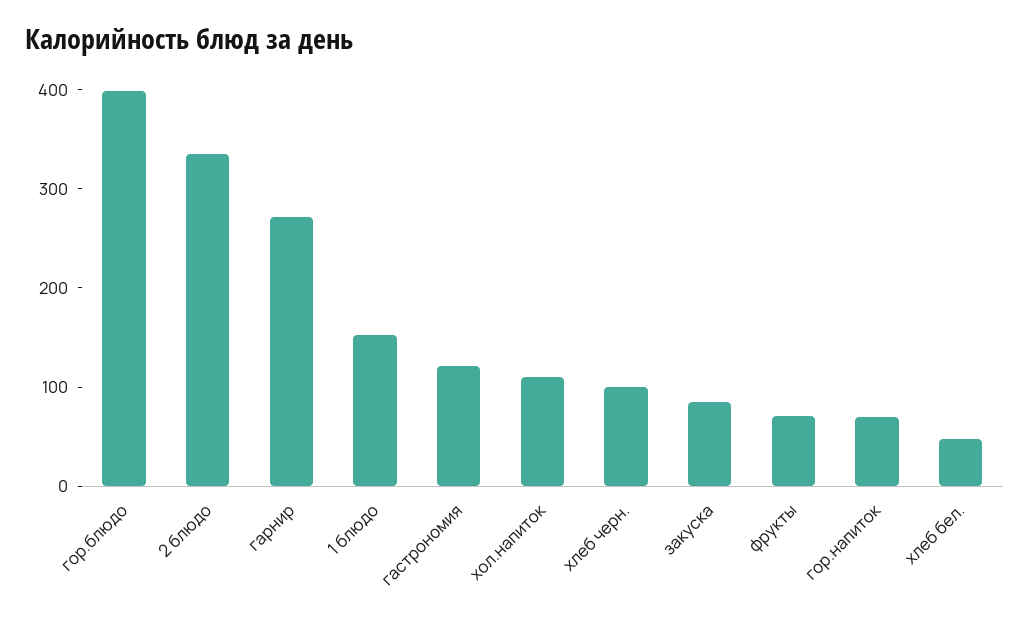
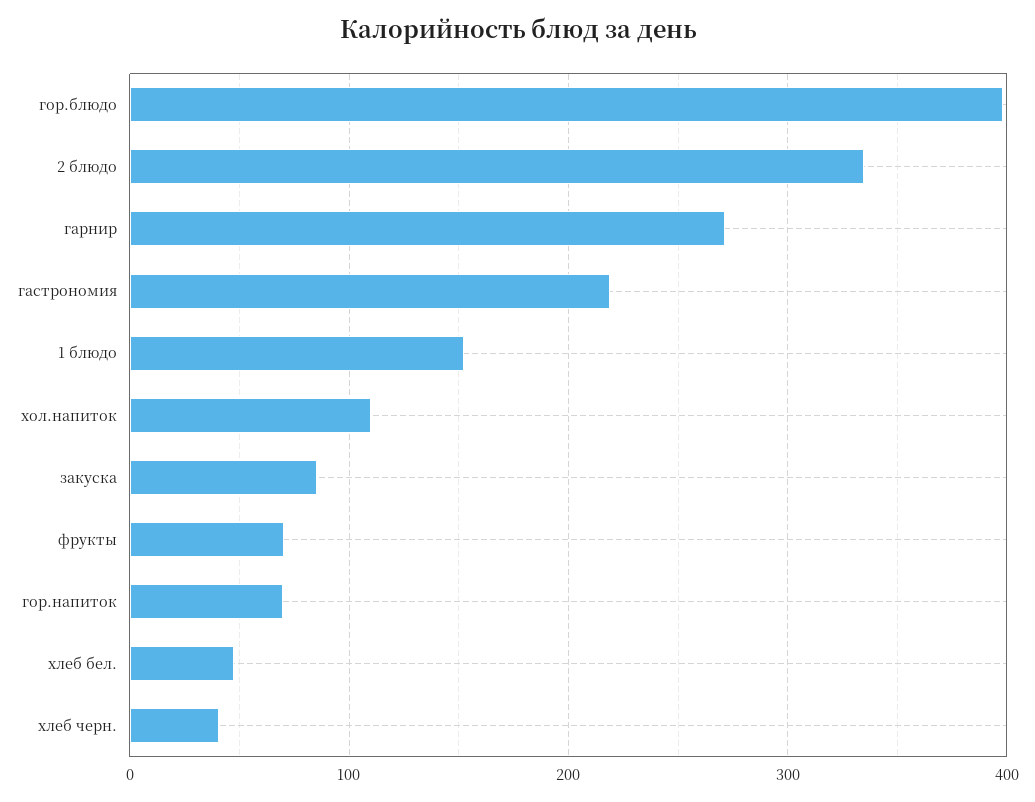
гастрономия: 120 -> 220
хлеб черн.: 100 -> 40

